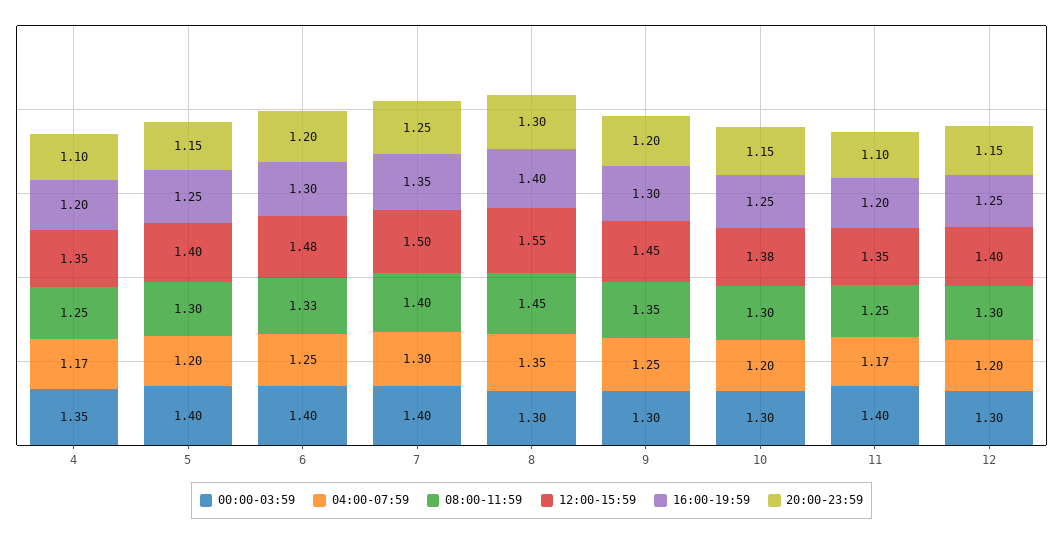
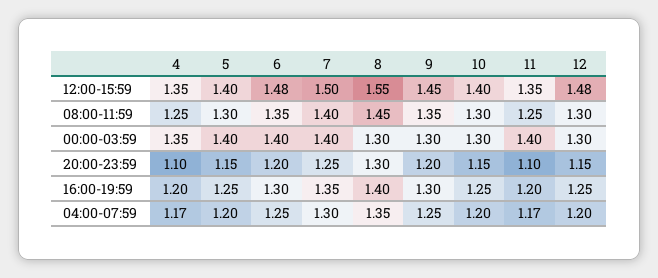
08:00-11:59, 6: 1.33 -> 1.35
12:00-15:59, 10: 1.38 -> 1.4
12:00-15:59, 12: 1.4 -> 1.48

